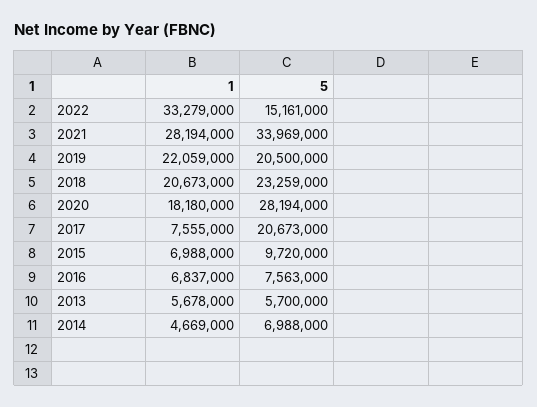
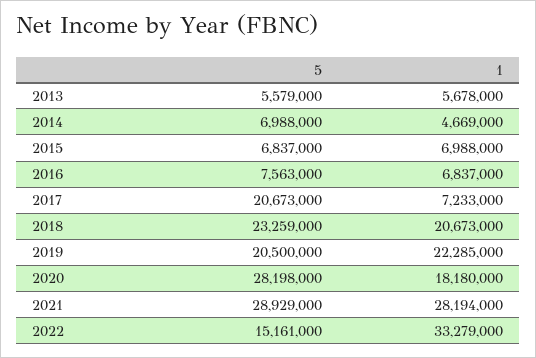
5, 2021: 33969000 -> 28929000
1, 2019: 22059000 -> 22285000
5, 2020: 28194000 -> 28198000
1, 2017: 7555000 -> 7233000
5, 2015: 9720000 -> 6837000
5, 2013: 5700000 -> 5579000

